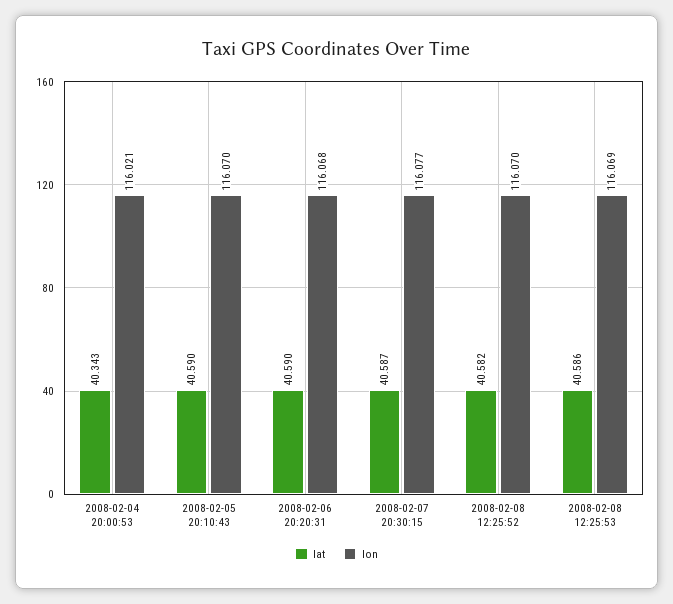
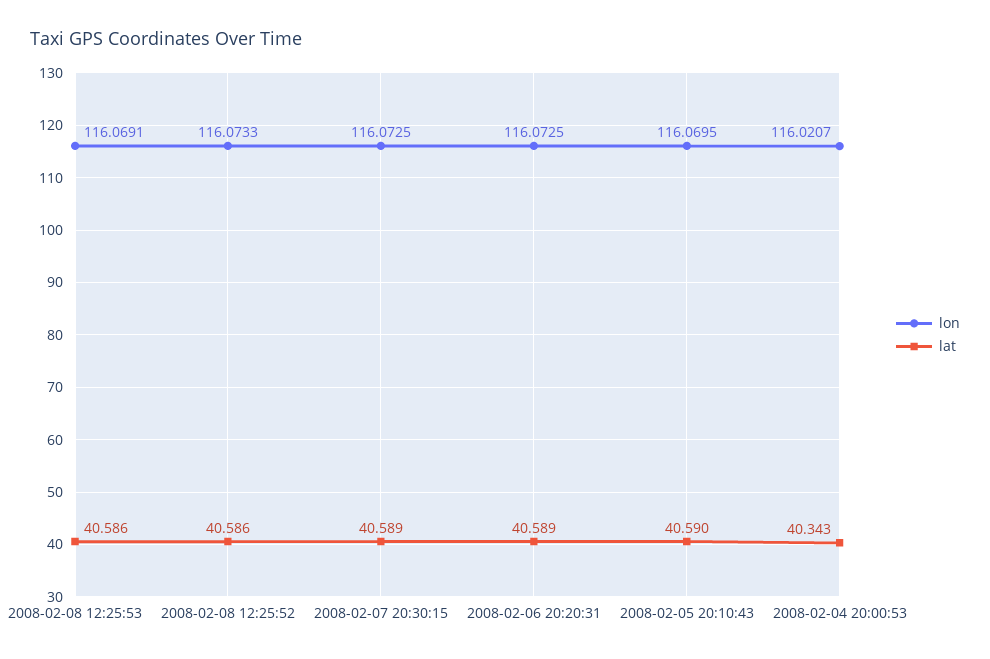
lat, 2008-02-06 20:20:31: 40.59 -> 40.589
lon, 2008-02-06 20:20:31: 116.068 -> 116.0725
lat, 2008-02-07 20:30:15: 40.587 -> 40.589
lon, 2008-02-07 20:30:15: 116.077 -> 116.0725
lat, 2008-02-08 12:25:52: 40.582 -> 40.586
lon, 2008-02-08 12:25:52: 116.07 -> 116.0733

